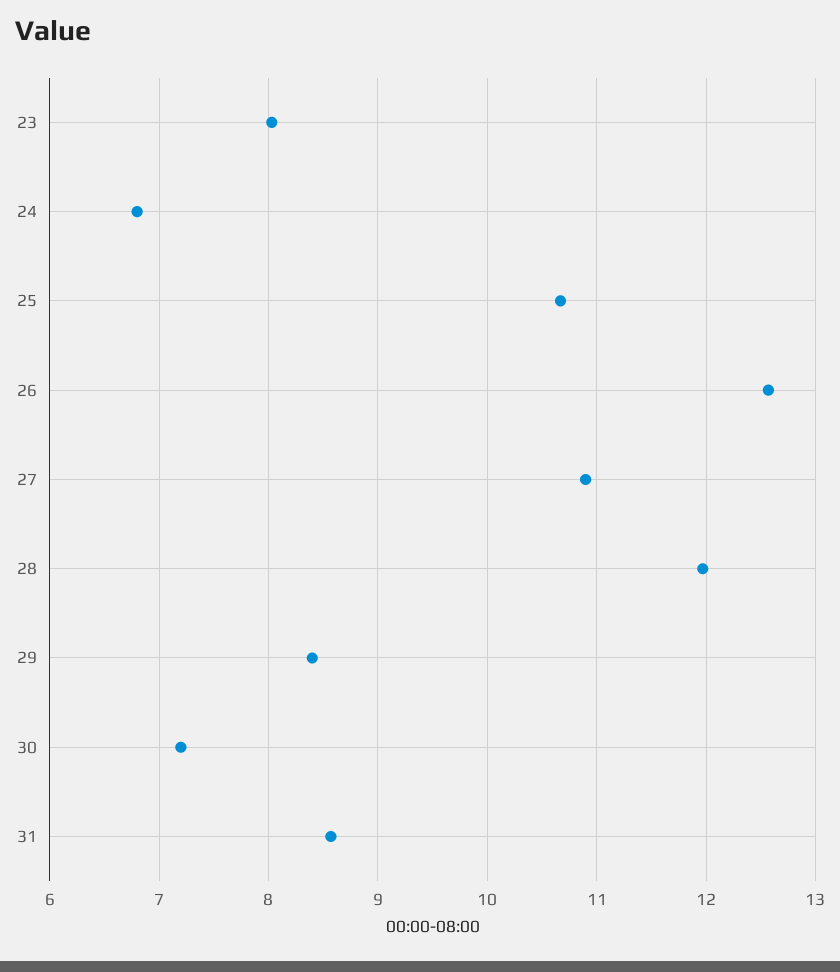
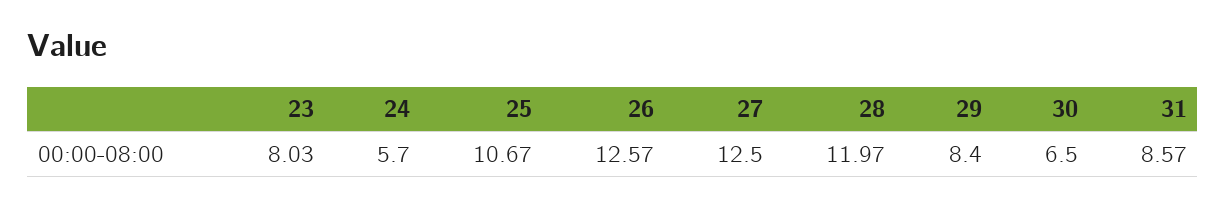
24: 6.8 -> 5.7
27: 10.9 -> 12.5
30: 7.2 -> 6.5

